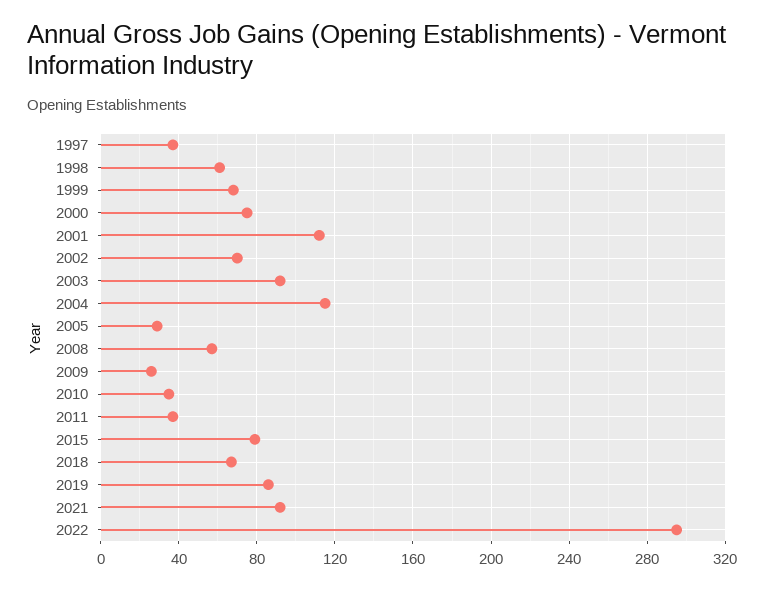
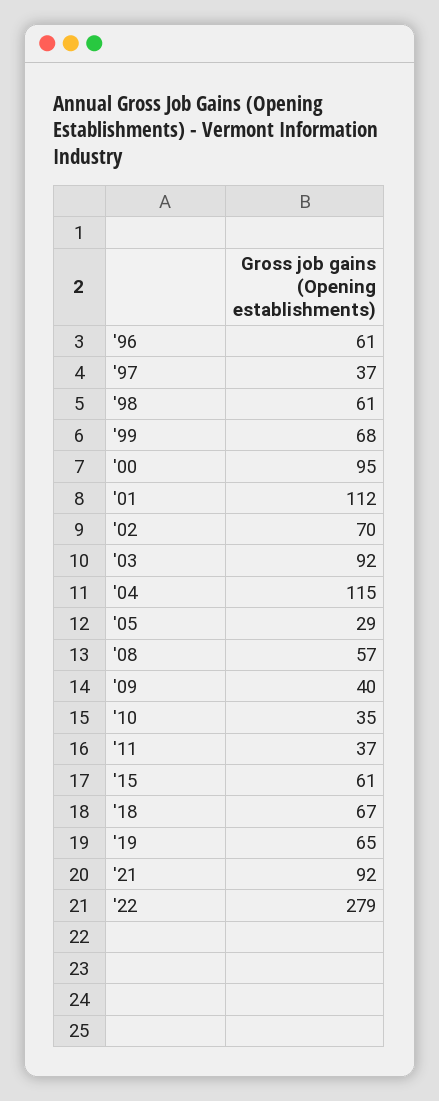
2000: 75 -> 95
2009: 25 -> 40
2015: 80 -> 61
2019: 85 -> 65
2022: 295 -> 279
'96: none -> 61

